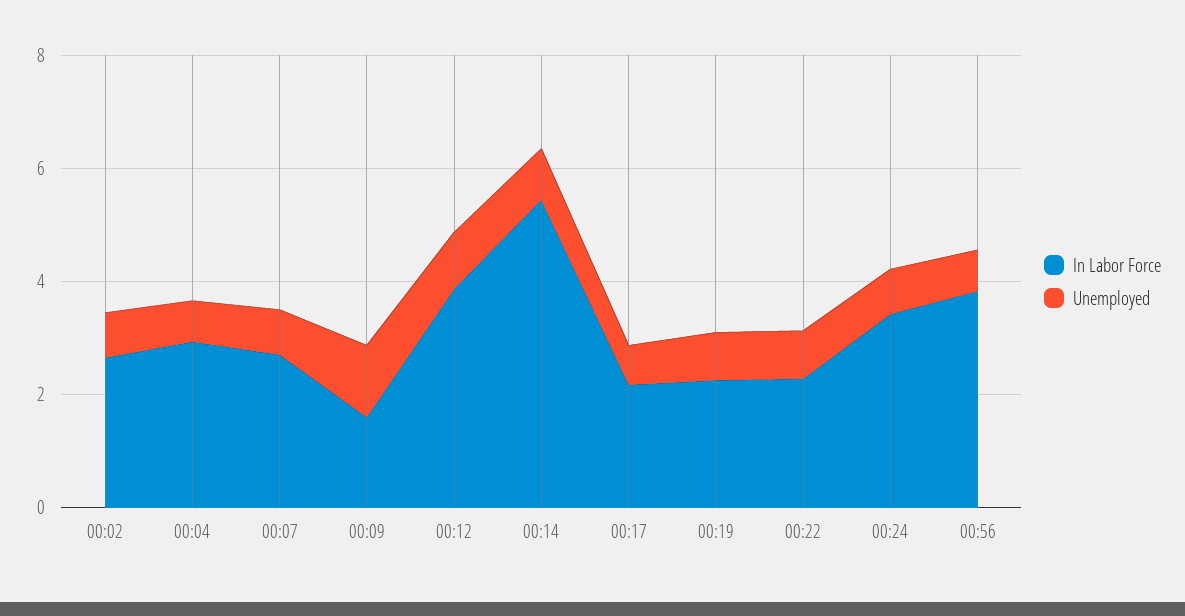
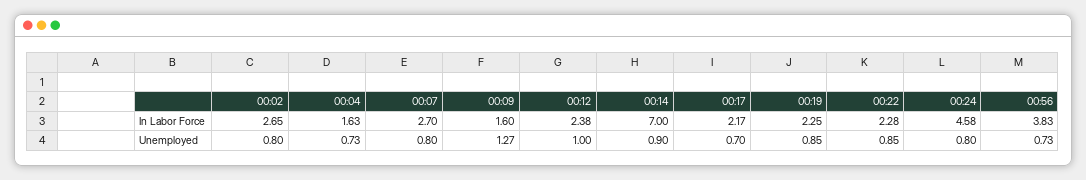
In Labor Force, 00:04: 3 -> 1.63
In Labor Force, 00:12: 4 -> 2.38
In Labor Force, 00:14: 5.5 -> 7
In Labor Force, 00:24: 3.5 -> 4.58

